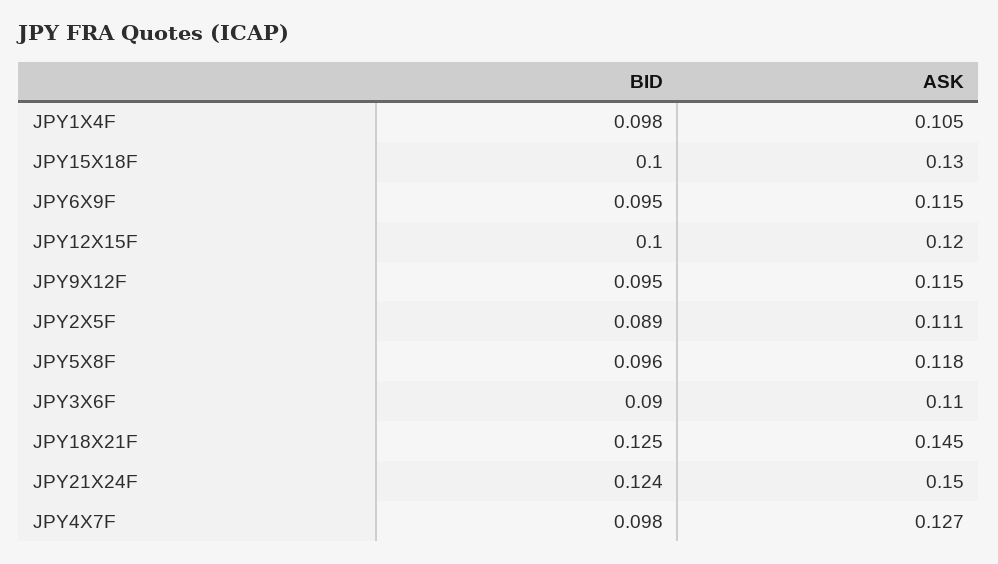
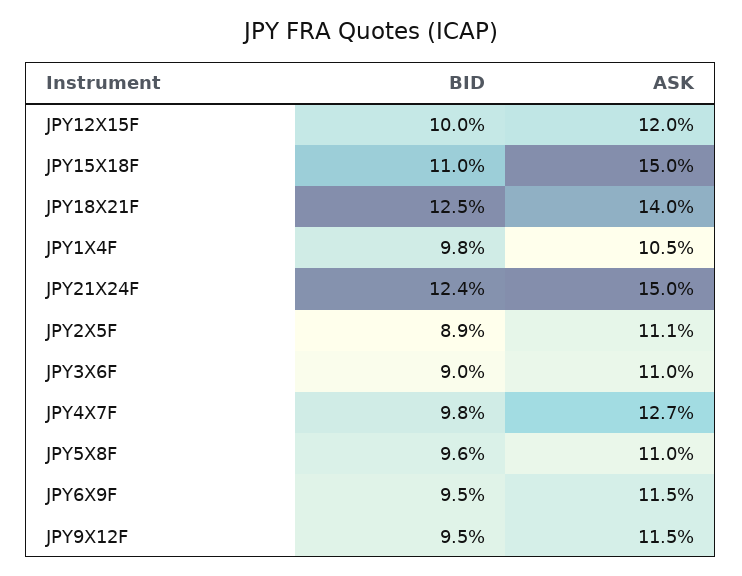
BID, JPY15X18F: 0.1 -> 0.11
ASK, JPY15X18F: 0.13 -> 0.15
ASK, JPY5X8F: 0.118 -> 0.11
ASK, JPY18X21F: 0.145 -> 0.14

